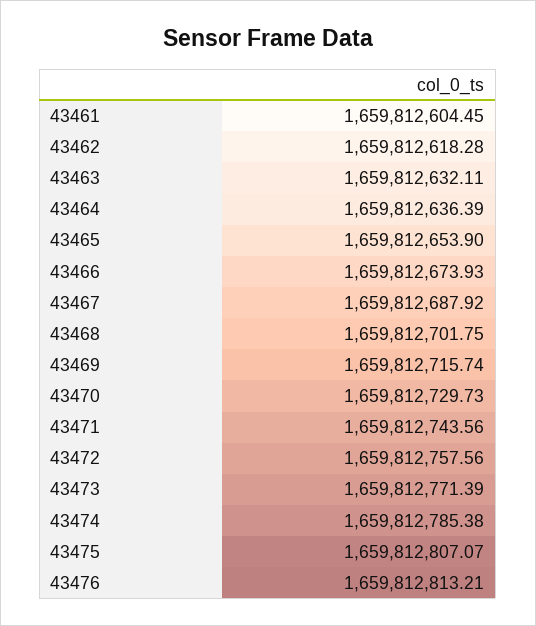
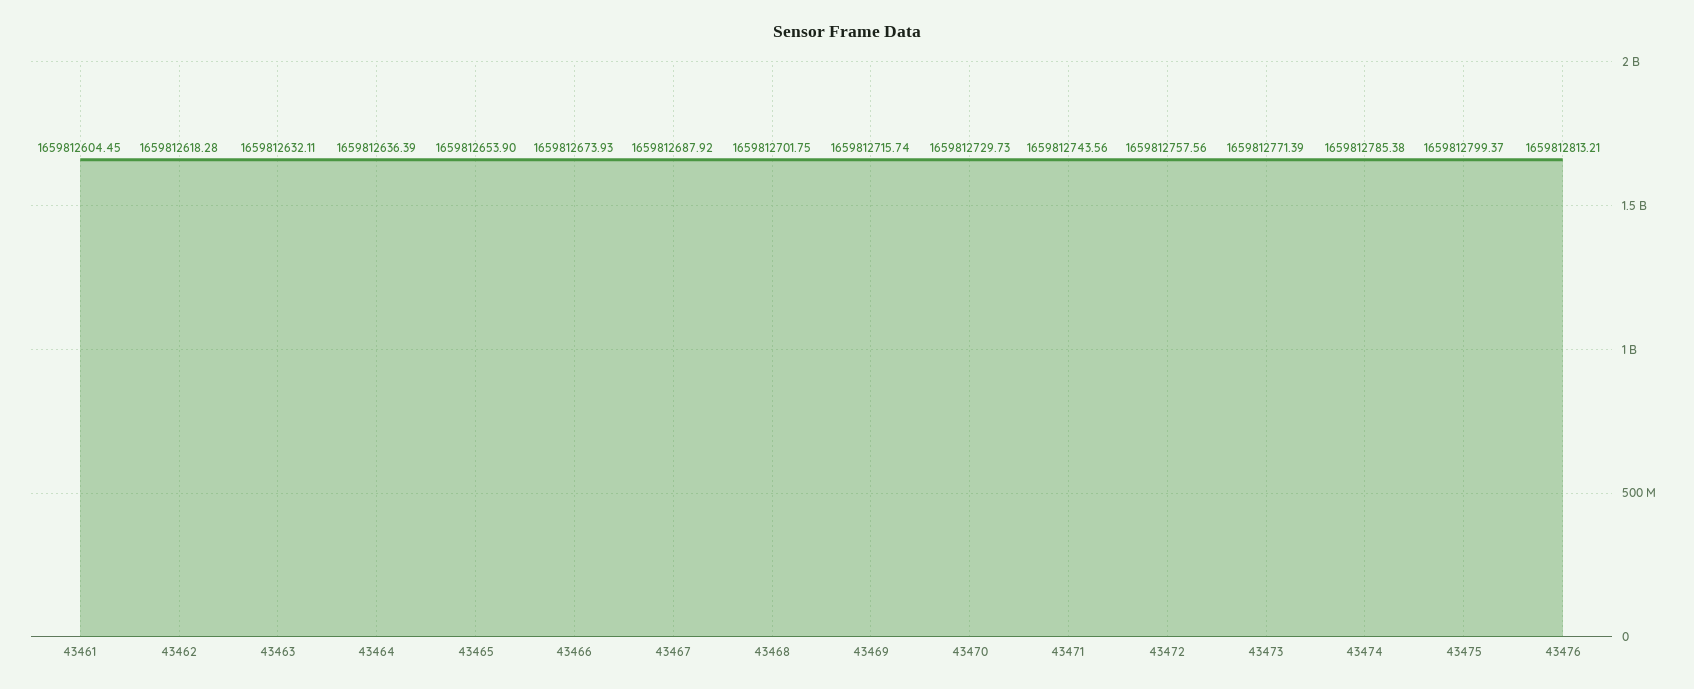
43475: 1659812807.07 -> 1659812799.37

